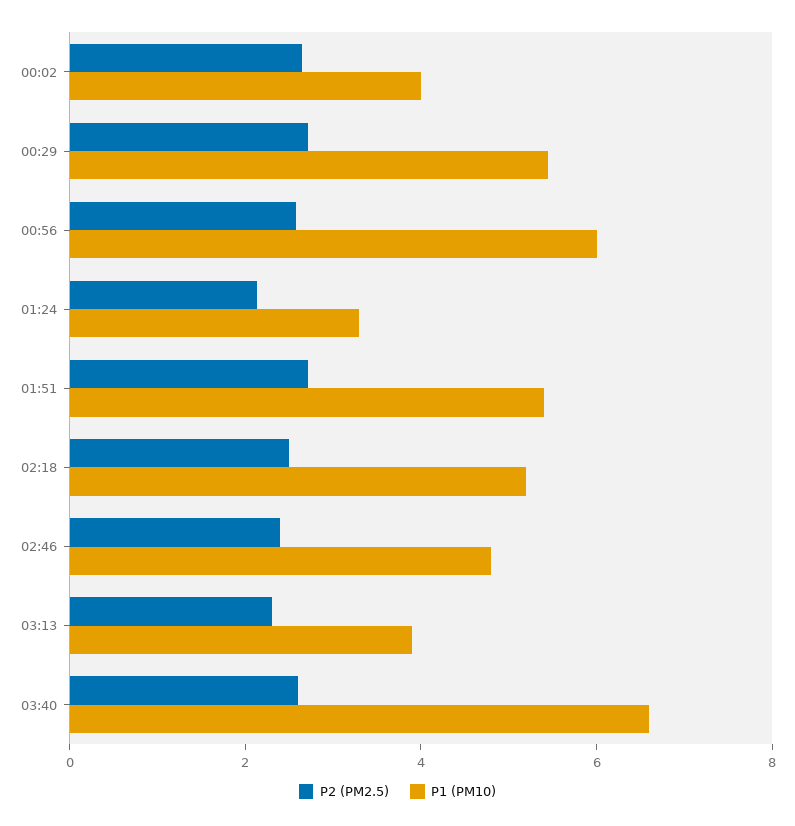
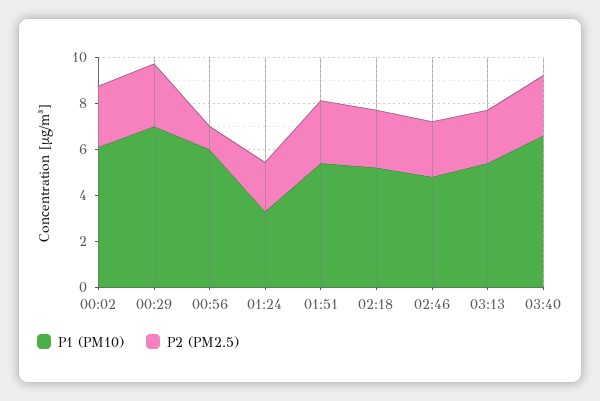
P1 (PM10), 00:02: 4 -> 6
P1 (PM10), 00:29: 5.5 -> 7
P2 (PM2.5), 00:56: 2.5 -> 1
P1 (PM10), 03:13: 4 -> 5.5

